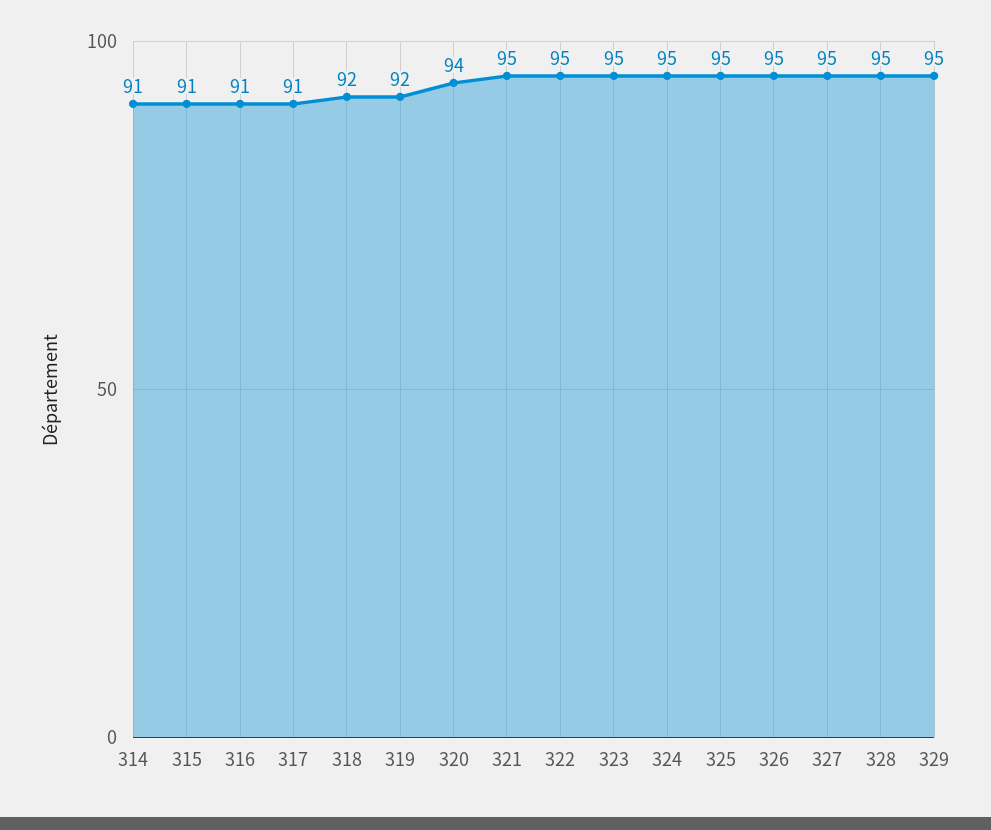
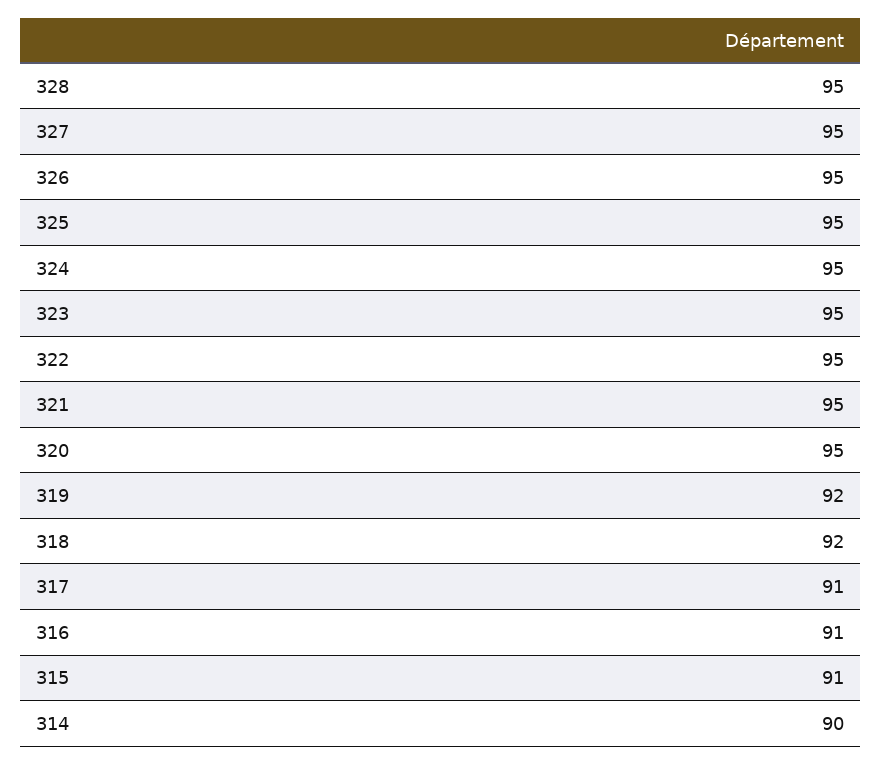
314: 91 -> 90
320: 94 -> 95
329: 95 -> none

